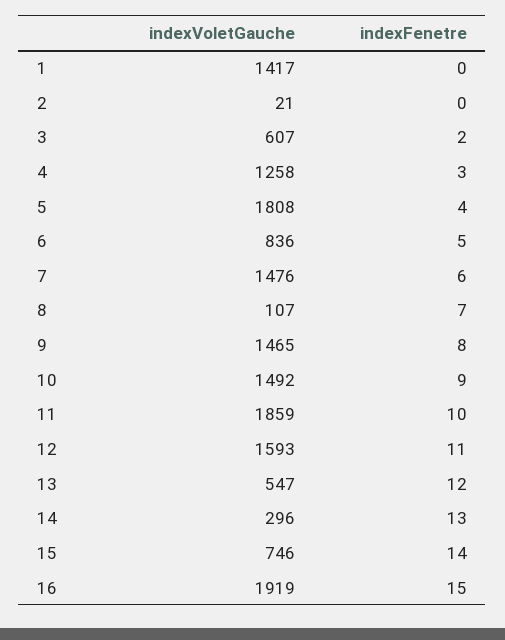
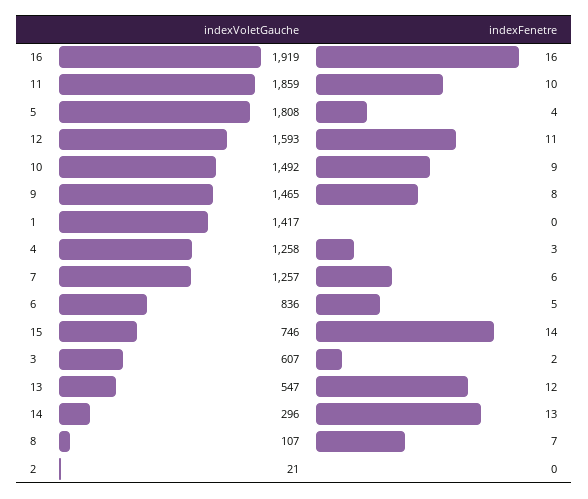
indexVoletGauche, 7: 1476 -> 1257
indexFenetre, 16: 15 -> 16

